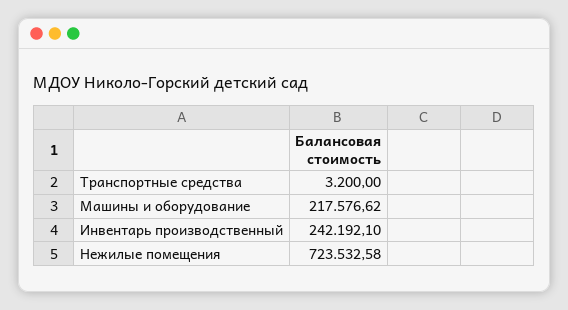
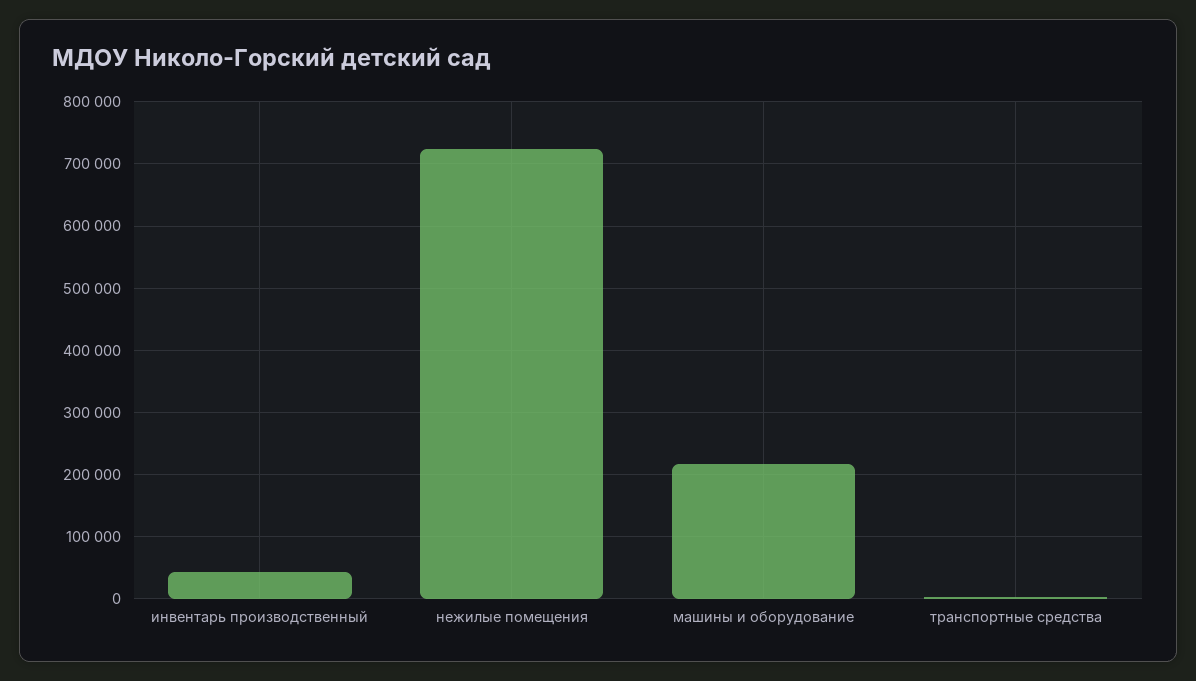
Инвентарь производственный: 242192.1 -> 40000

